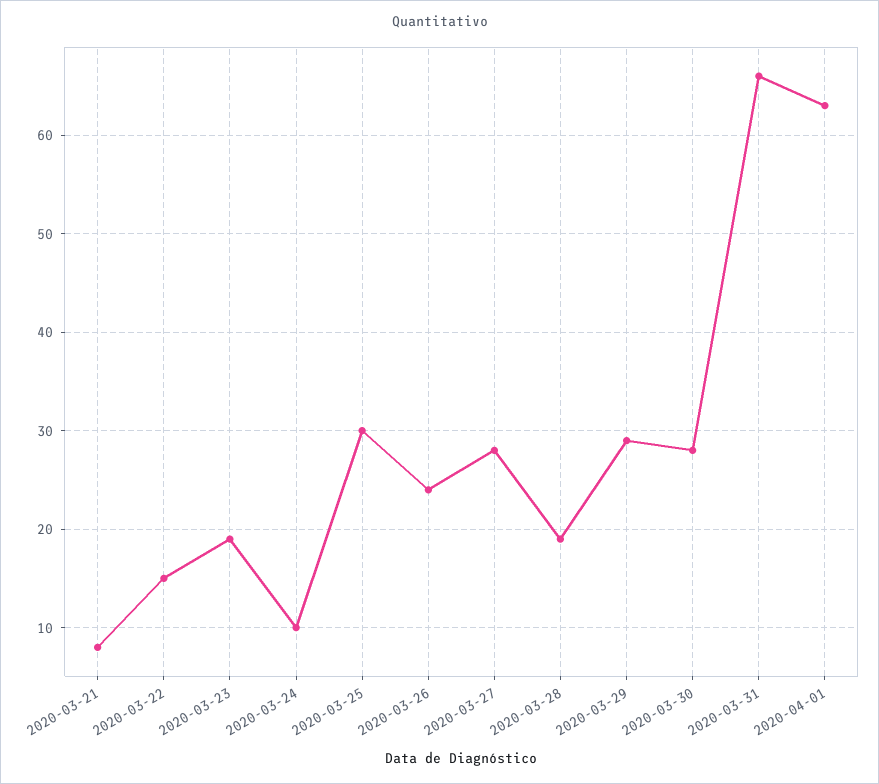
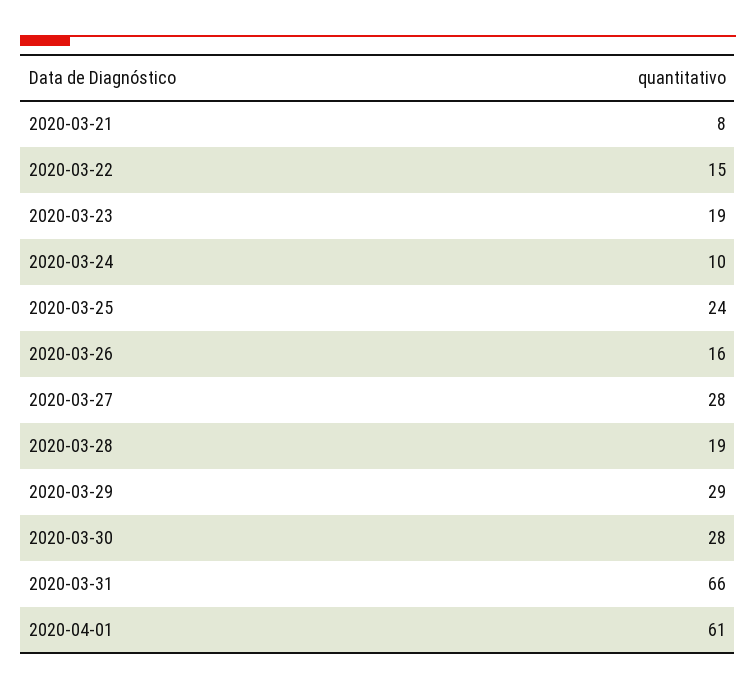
2020-03-25: 30 -> 24
2020-03-26: 24 -> 16
2020-04-01: 63 -> 61

